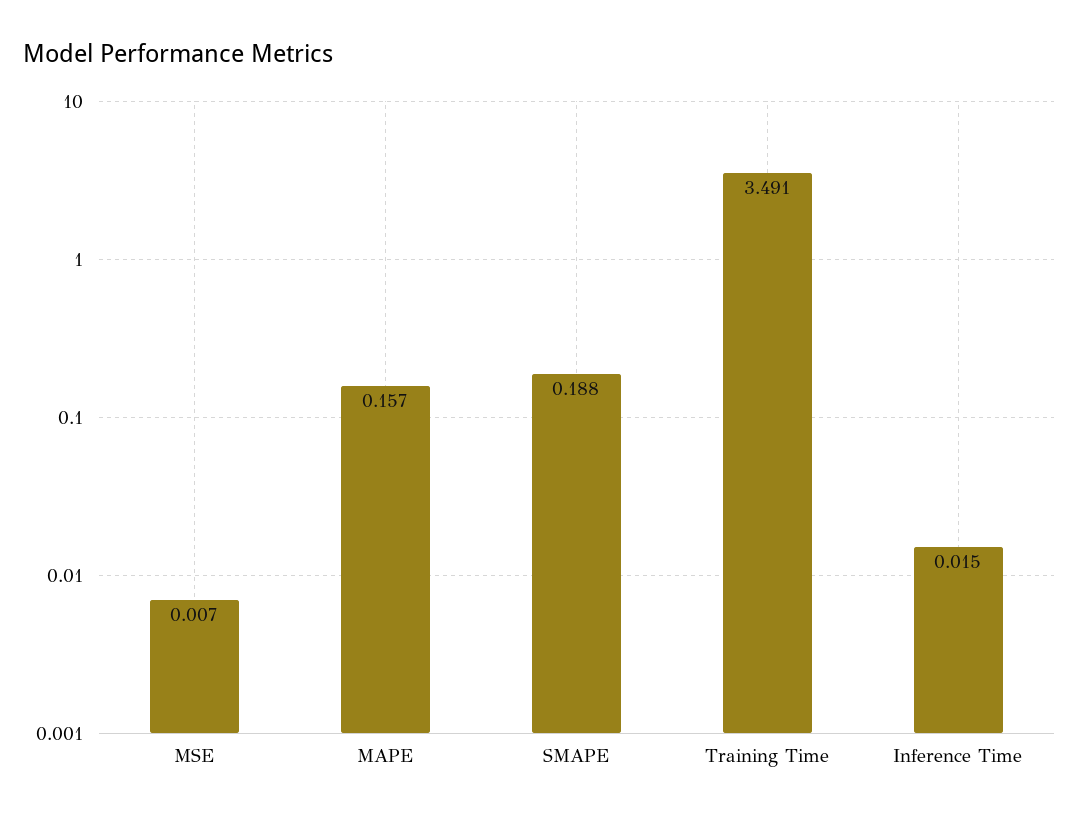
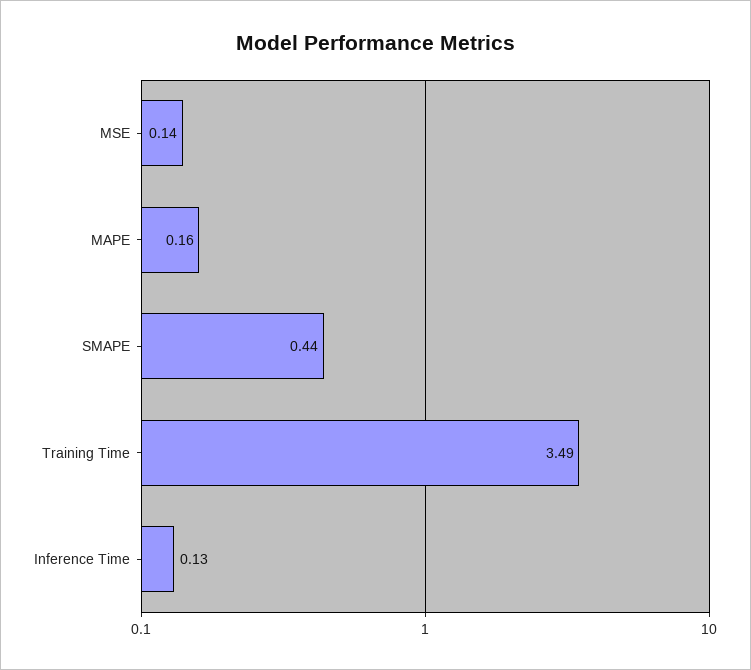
MSE: 0.007 -> 0.14
SMAPE: 0.188 -> 0.44
Inference Time: 0.015 -> 0.13

